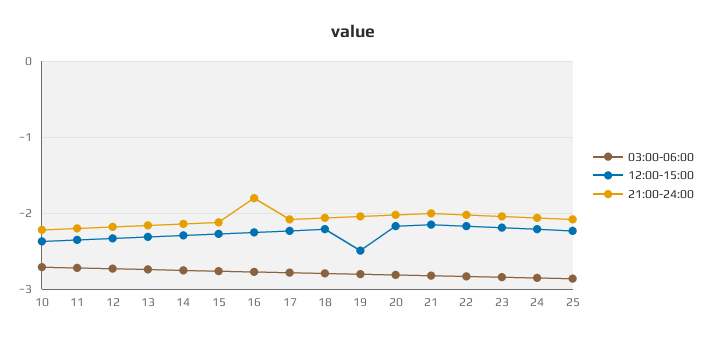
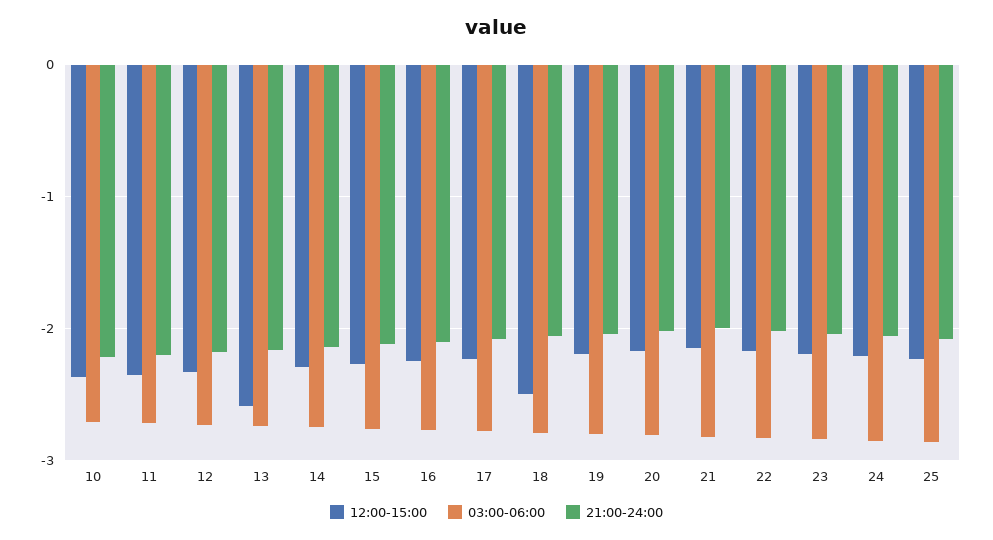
12:00-15:00, 13: -2.3 -> -2.6
21:00-24:00, 16: -1.8 -> -2.1
12:00-15:00, 18: -2.2 -> -2.5
12:00-15:00, 19: -2.5 -> -2.2

